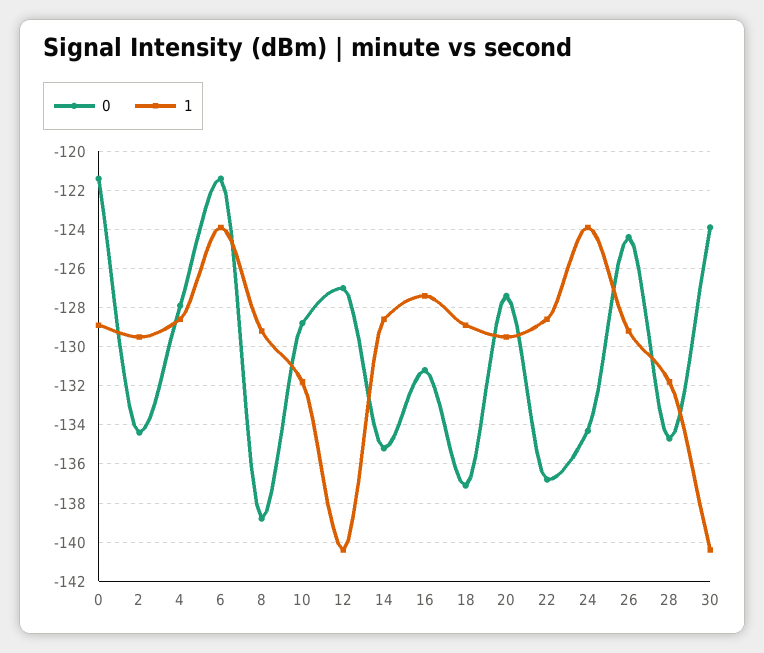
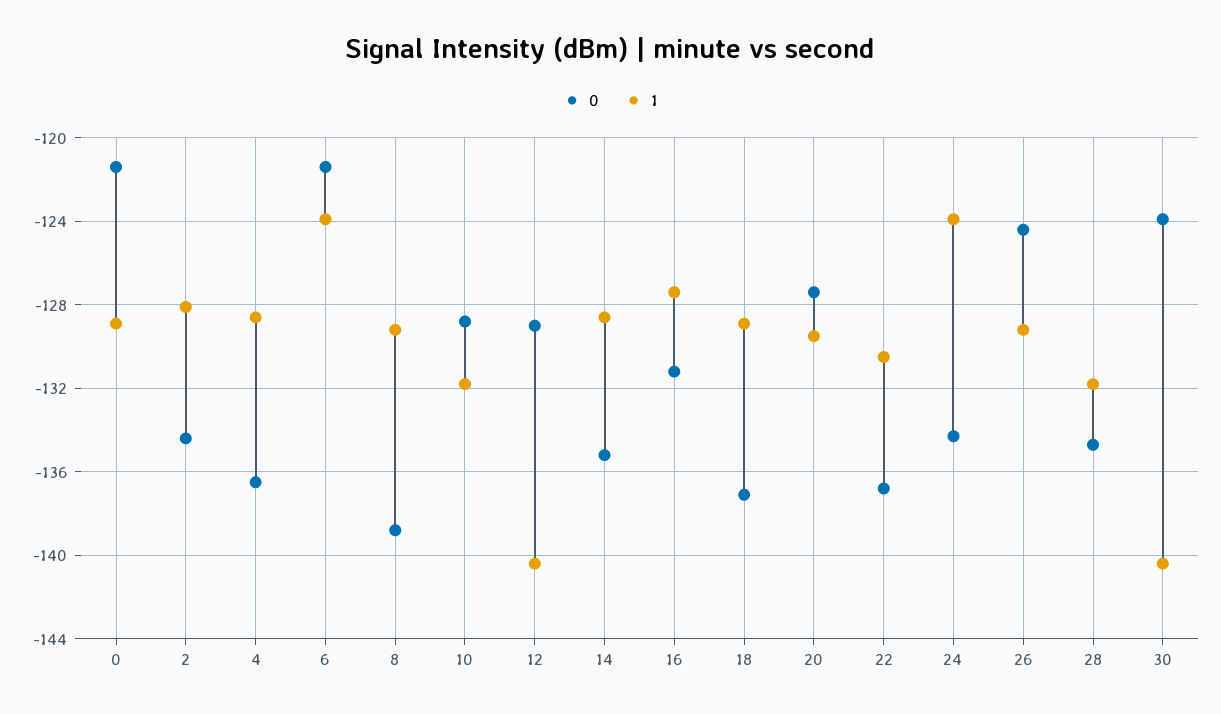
1, 2: -129.5 -> -128
0, 4: -128 -> -136.5
0, 12: -127 -> -129
1, 22: -128.5 -> -130.5

